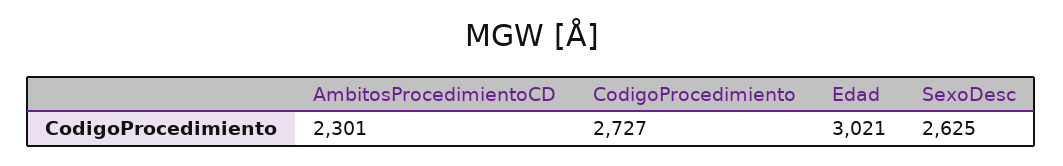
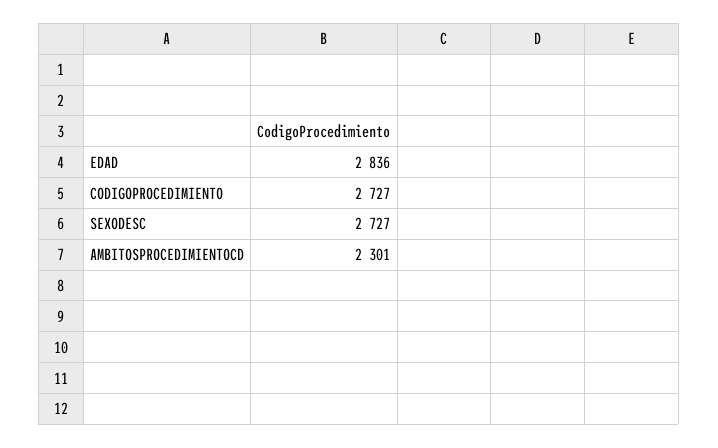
Edad: 3021 -> 2836
SexoDesc: 2625 -> 2727

